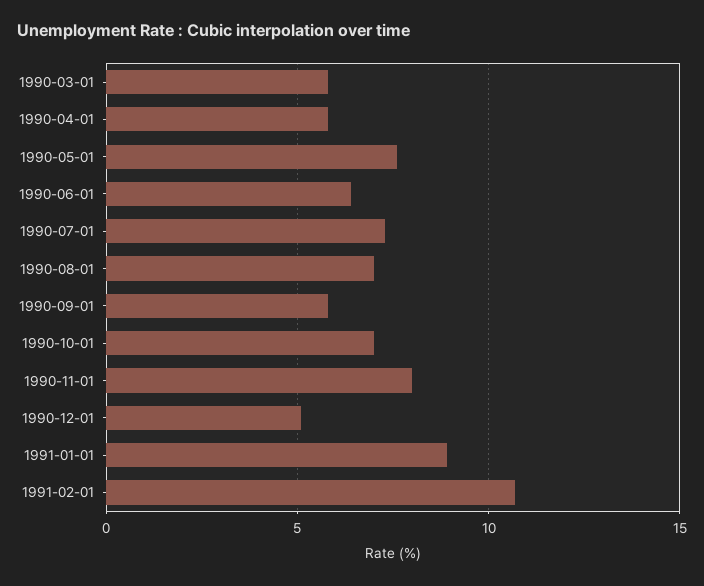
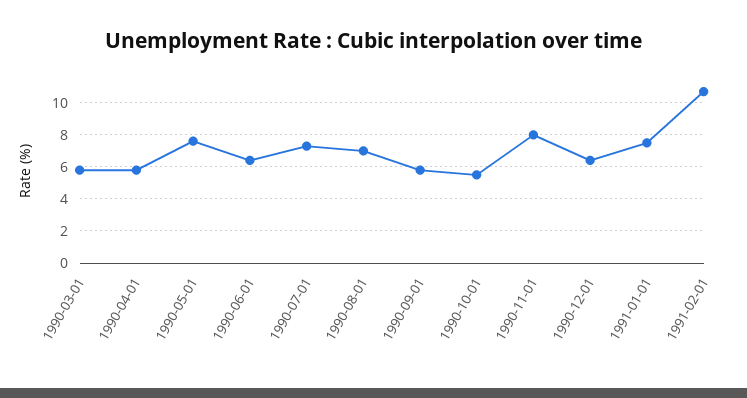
1990-10-01: 7 -> 5.5
1990-12-01: 5 -> 6.5
1991-01-01: 9 -> 7.5

